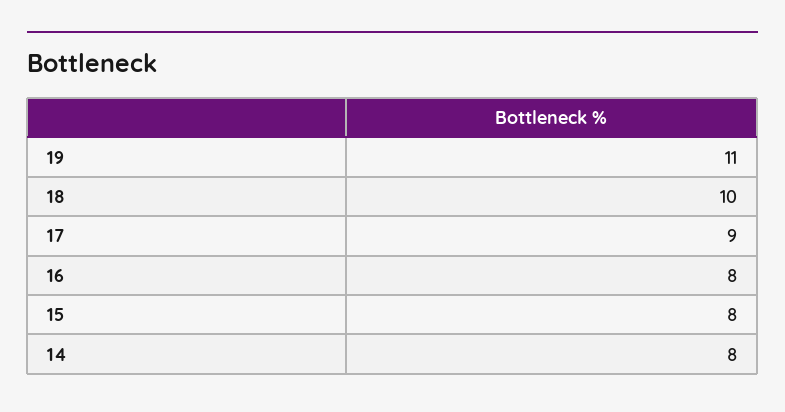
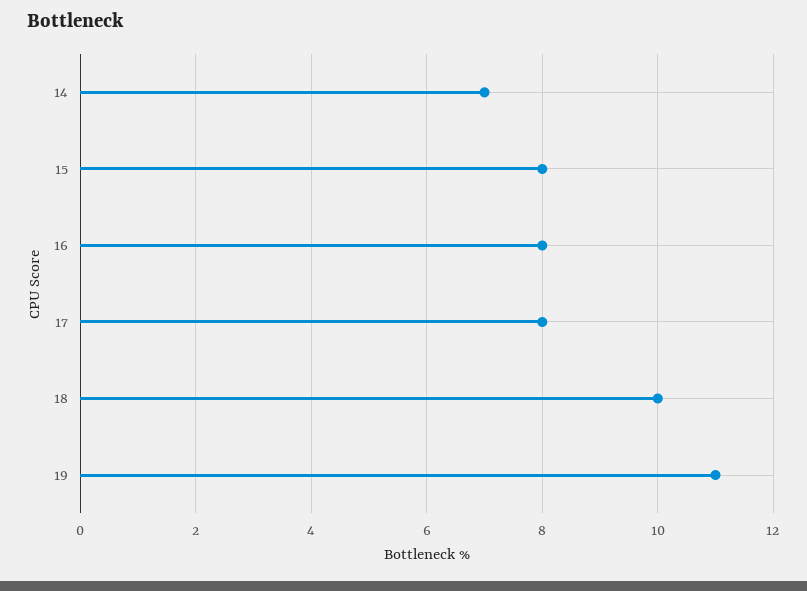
17: 9 -> 8
14: 8 -> 7

